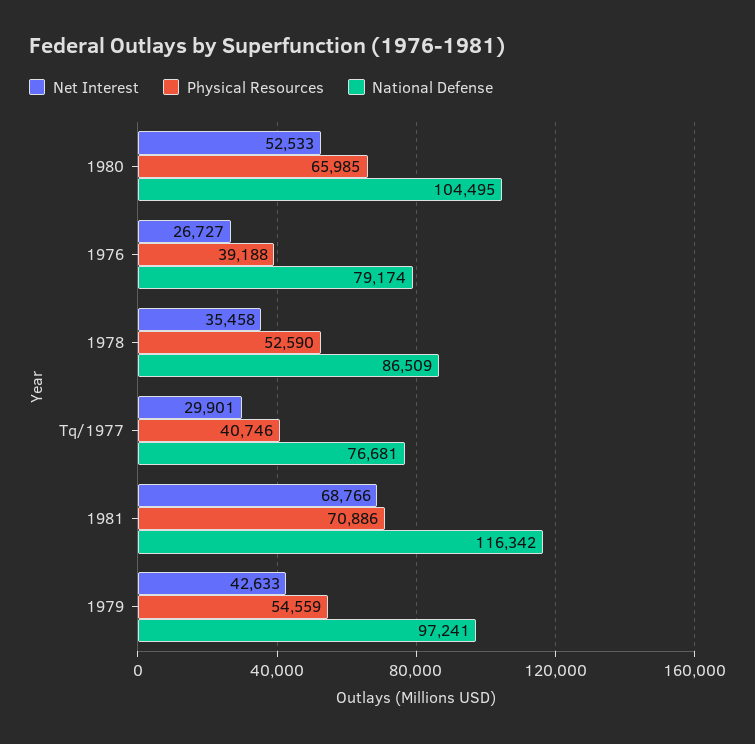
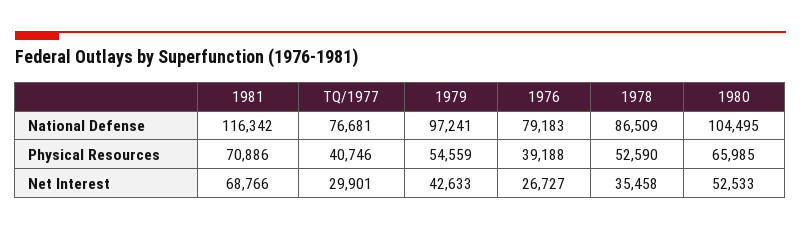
National Defense, 1976: 79174 -> 79183

